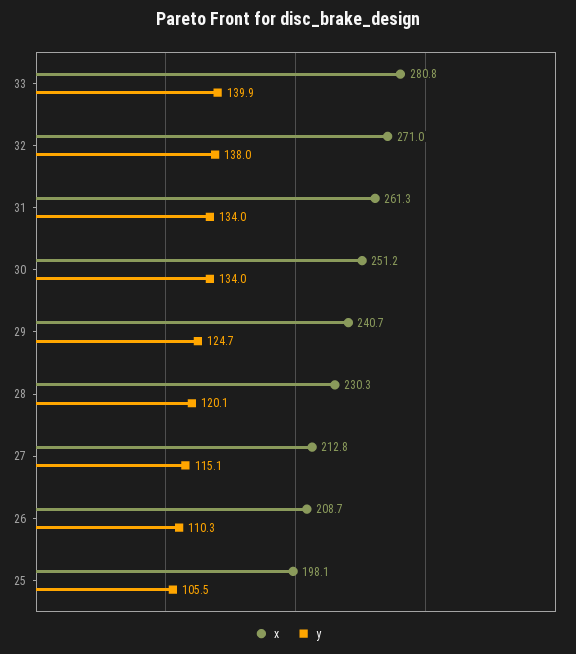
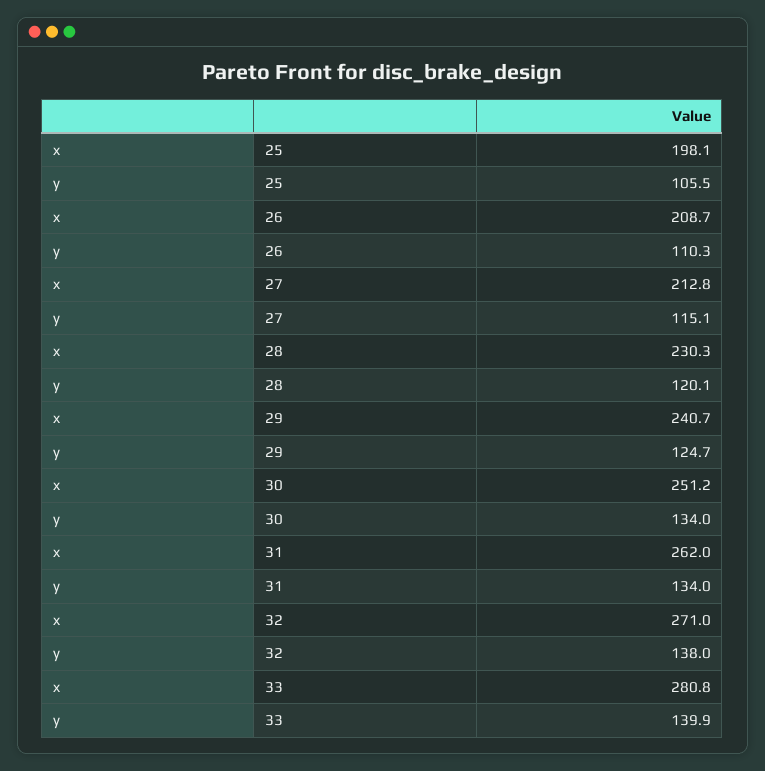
x, 31: 261.3 -> 262

